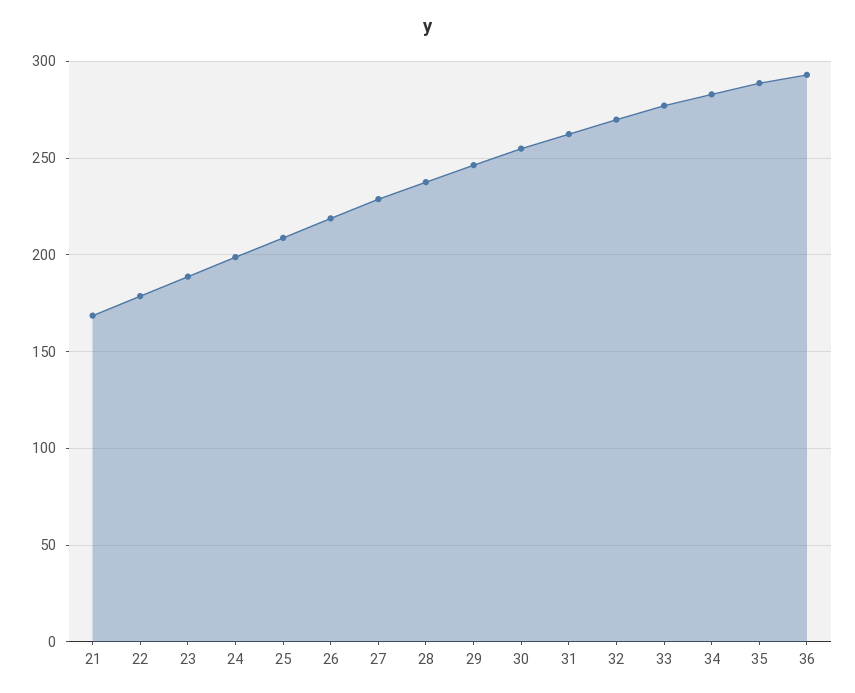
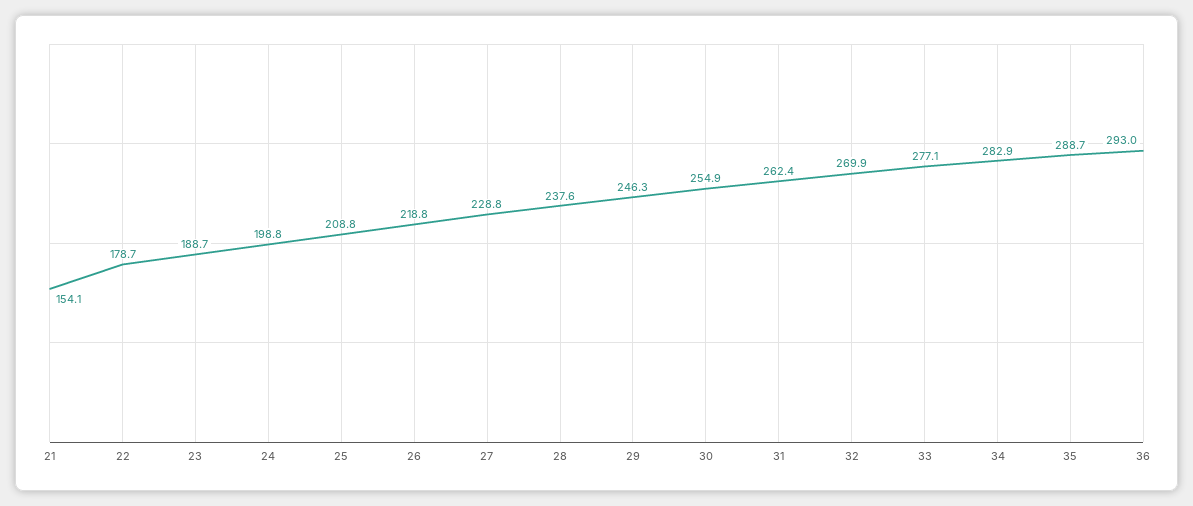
21: 170 -> 154.1

